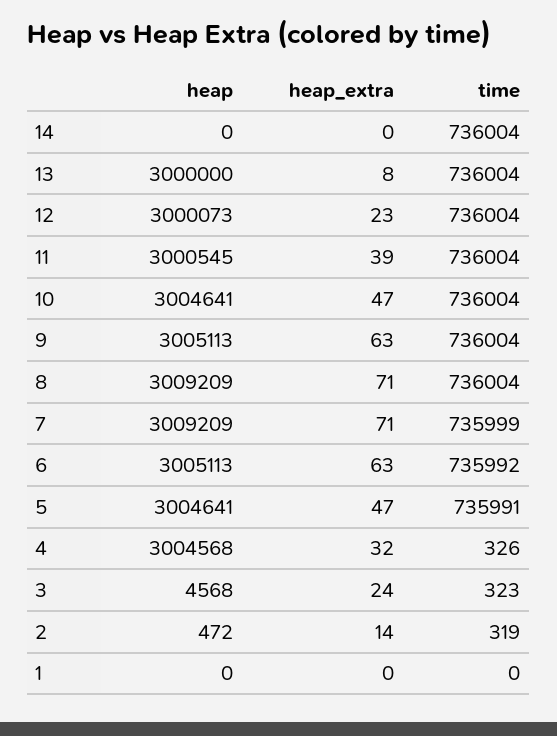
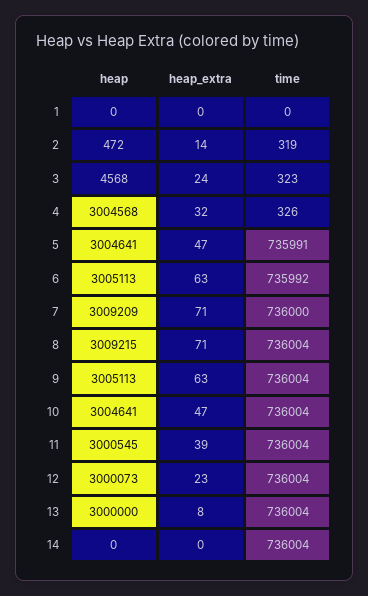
heap, 8: 3009209 -> 3009215
time, 7: 735999 -> 736000

